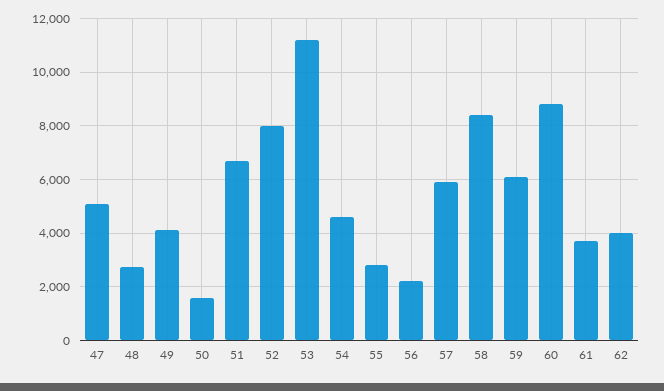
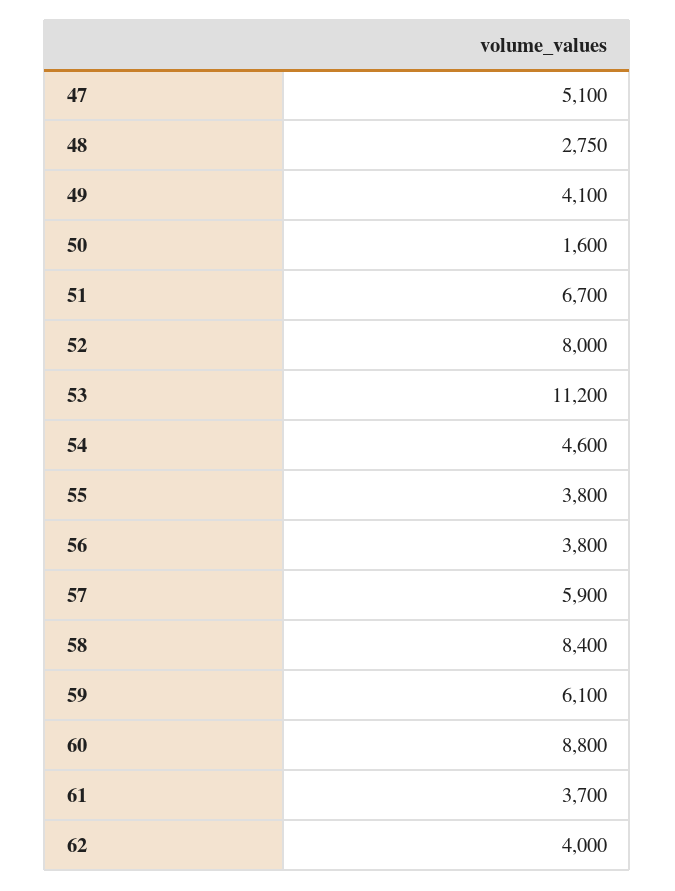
55: 2750 -> 3800
56: 2250 -> 3800

